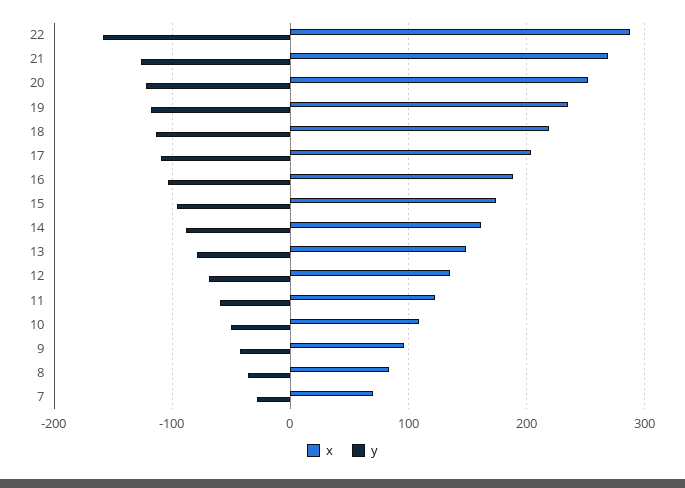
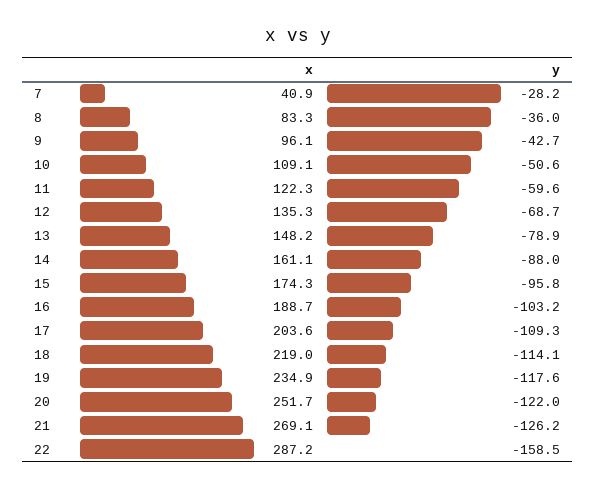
x, 7: 70 -> 40.9

